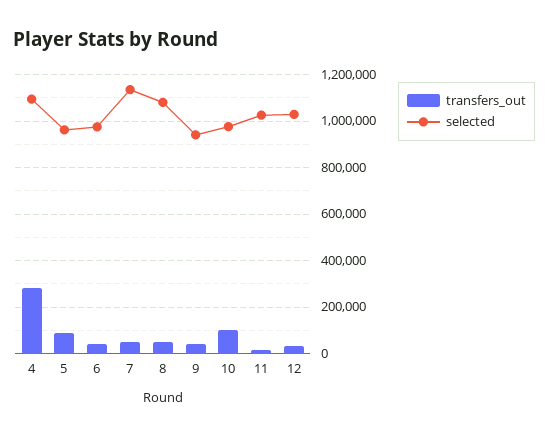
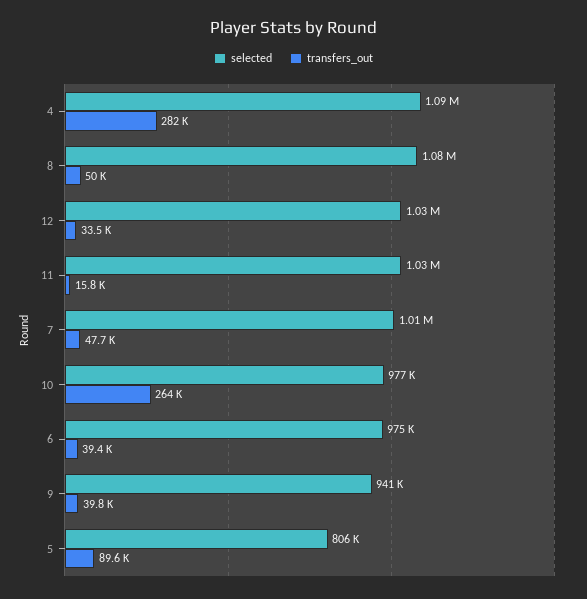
selected, 5: 950000 -> 806000
selected, 7: 1150000 -> 1010000
transfers_out, 10: 100000 -> 264000

